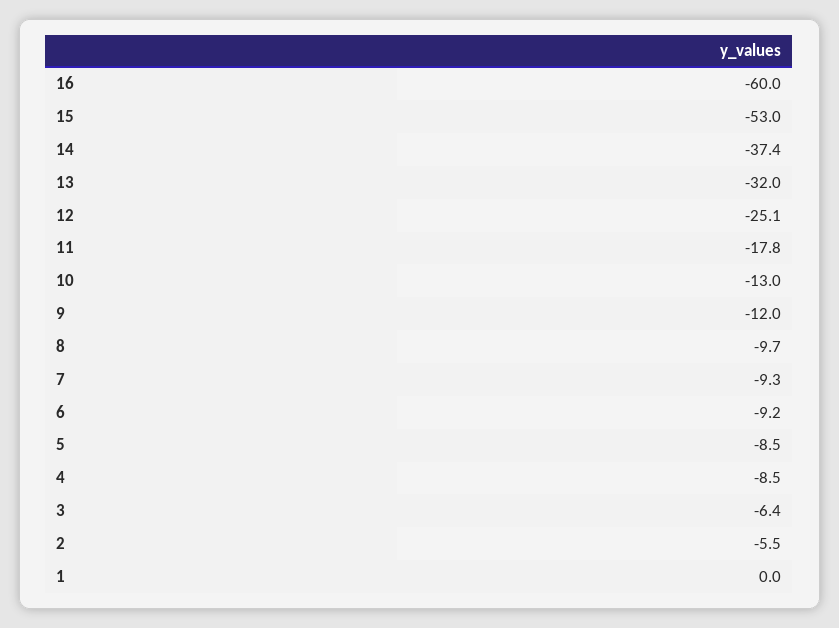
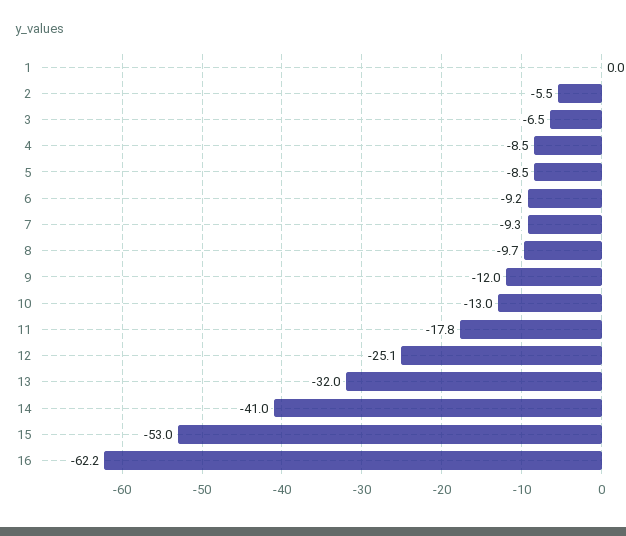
16: -60 -> -62.2
14: -37.4 -> -41
3: -6.4 -> -6.5

